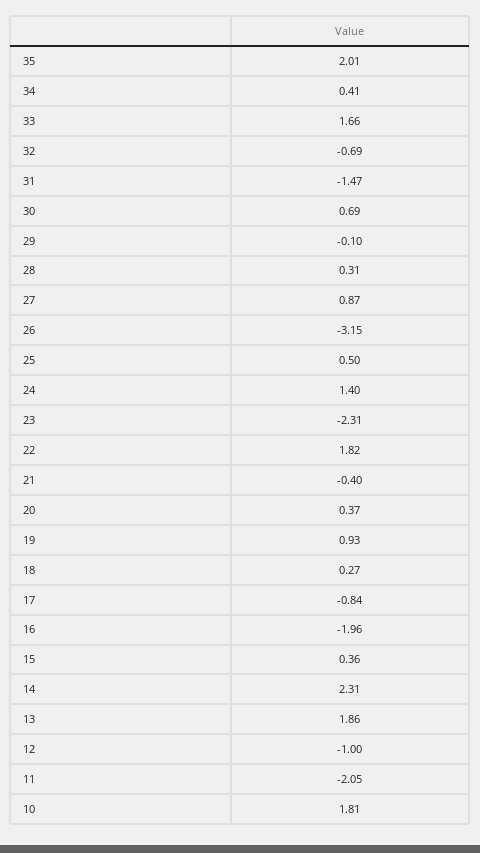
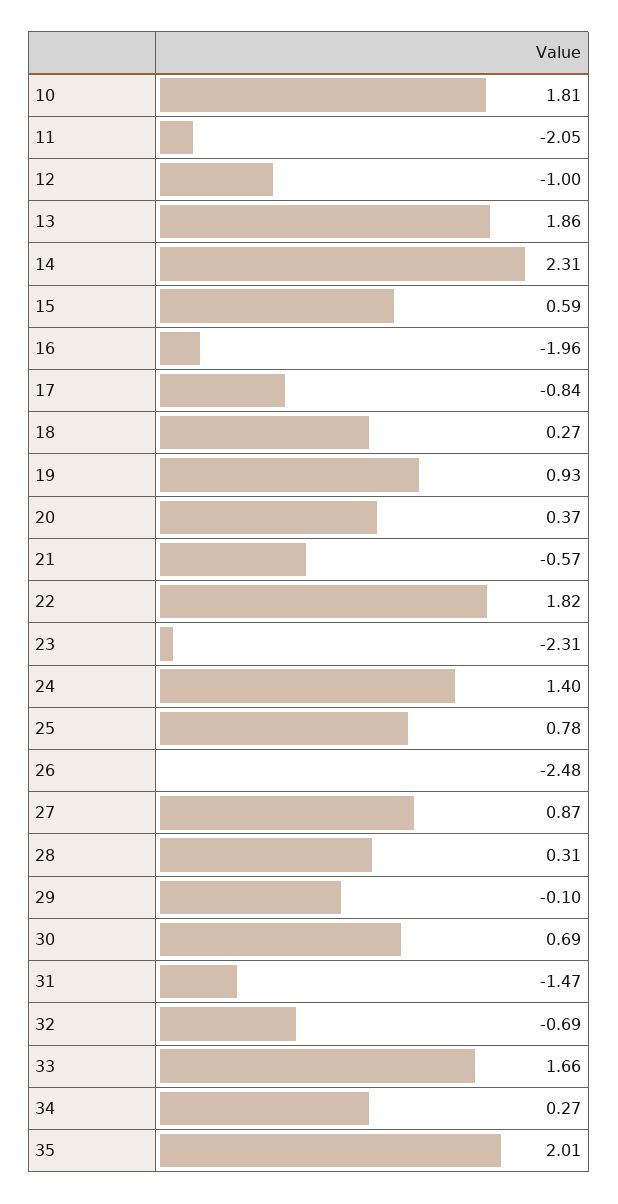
34: 0.41 -> 0.27
26: -3.15 -> -2.48
25: 0.5 -> 0.78
21: -0.4 -> -0.57
15: 0.36 -> 0.59

